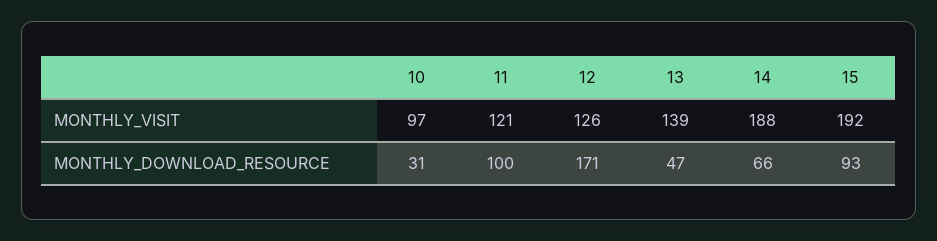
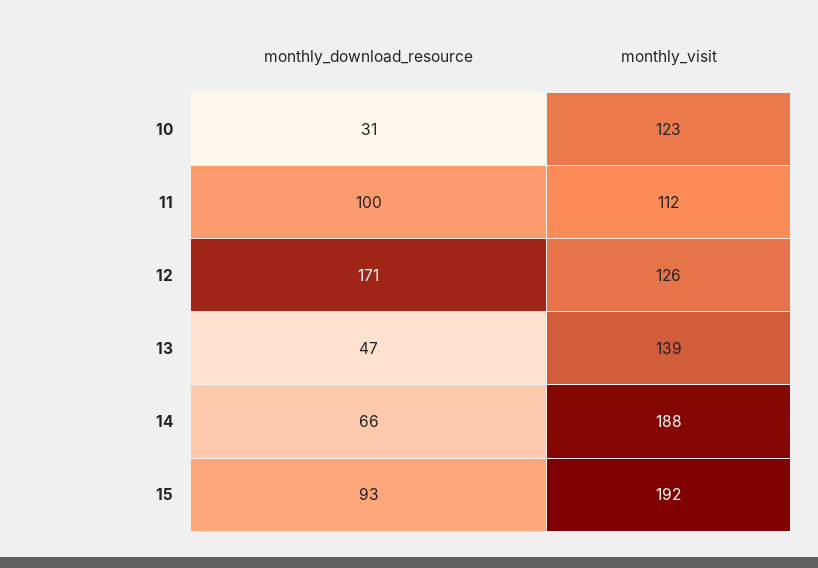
10, MONTHLY_VISIT: 97 -> 123
11, MONTHLY_VISIT: 121 -> 112

